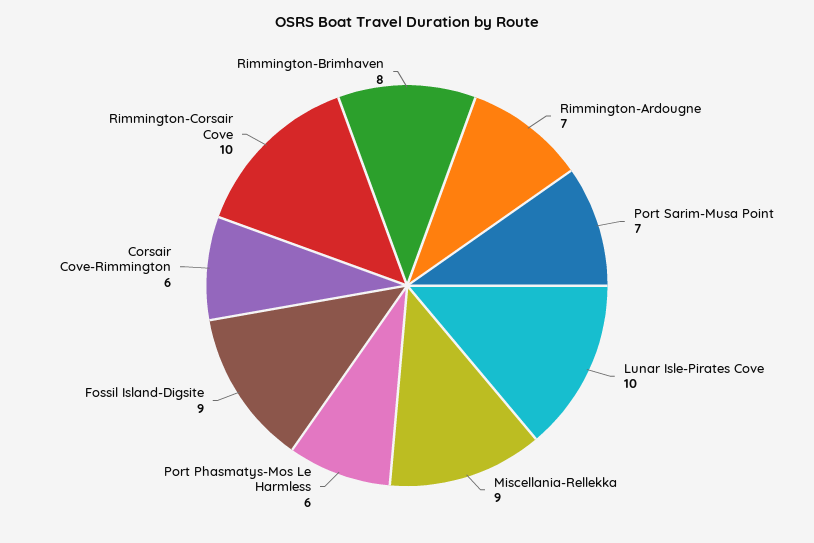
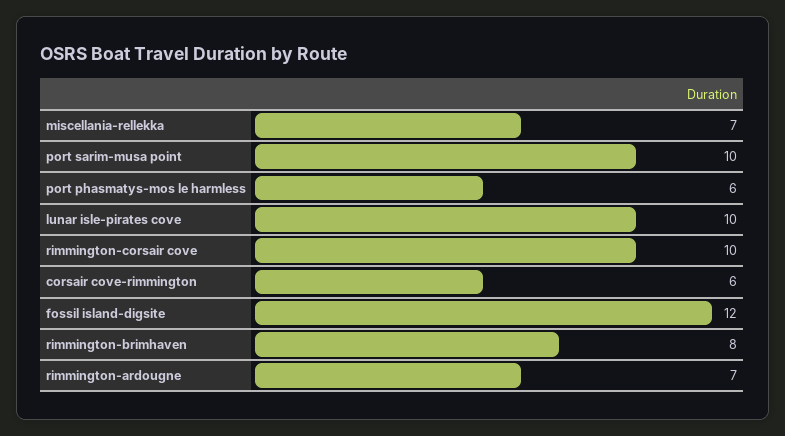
Port Sarim-Musa Point: 7 -> 10
Miscellania-Rellekka: 9 -> 7
Fossil Island-Digsite: 9 -> 12

